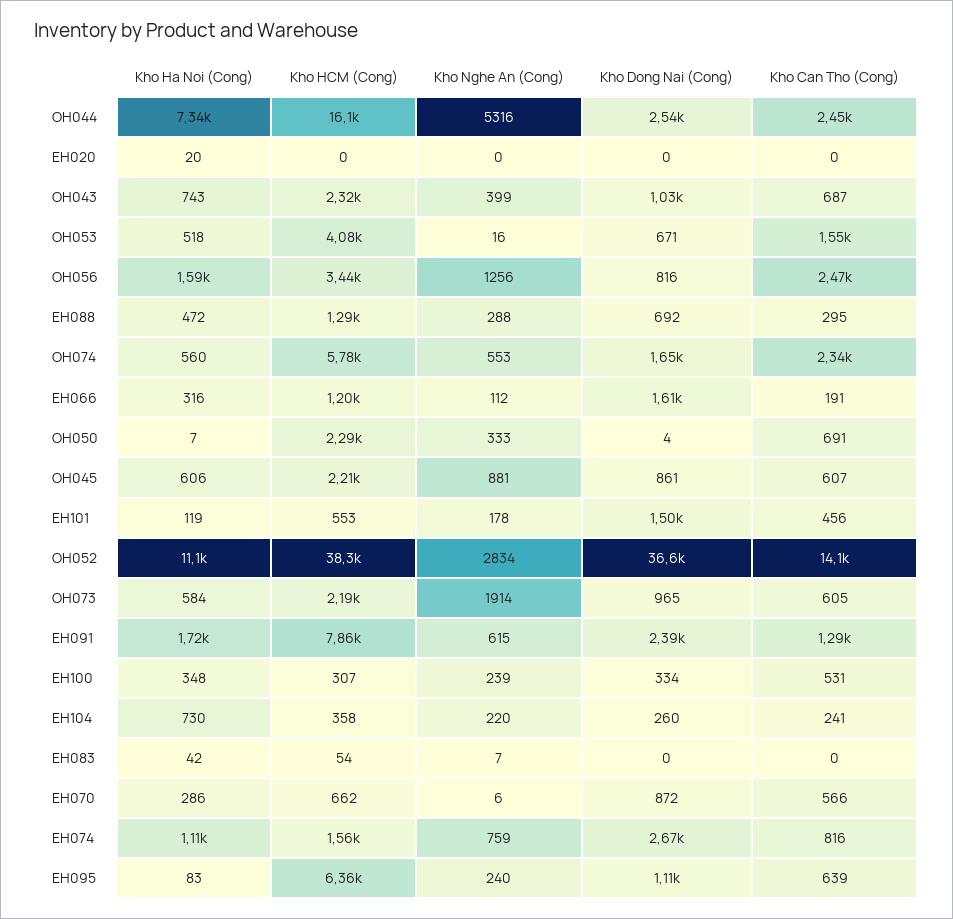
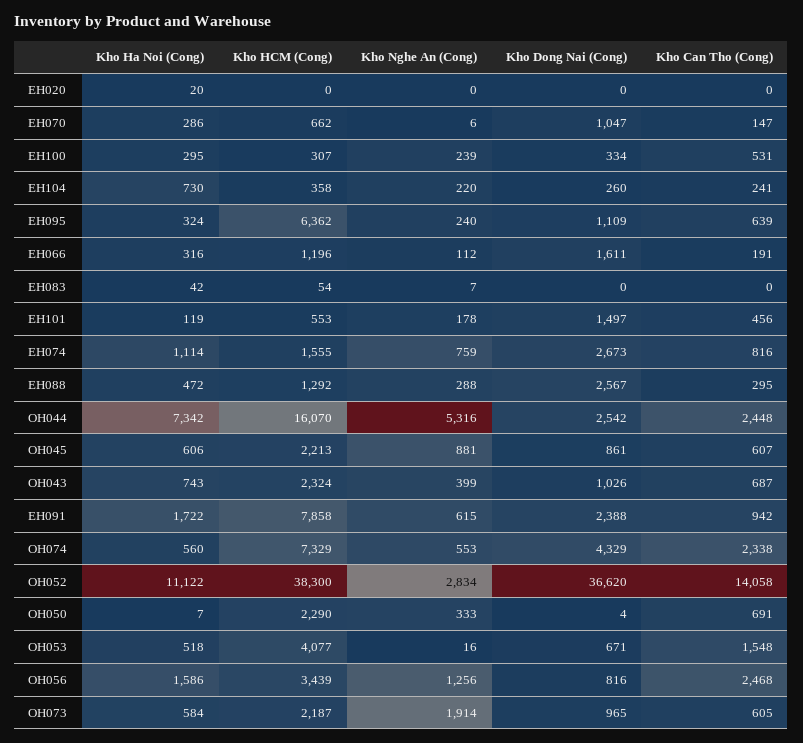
Kho Dong Nai (Cong), EH088: 692 -> 2567
Kho HCM (Cong), OH074: 5780 -> 7329
Kho Dong Nai (Cong), OH074: 1650 -> 4329
Kho Can Tho (Cong), EH091: 1290 -> 942
Kho Ha Noi (Cong), EH100: 348 -> 295
Kho Dong Nai (Cong), EH070: 872 -> 1047
Kho Can Tho (Cong), EH070: 566 -> 147
Kho Ha Noi (Cong), EH095: 83 -> 324

